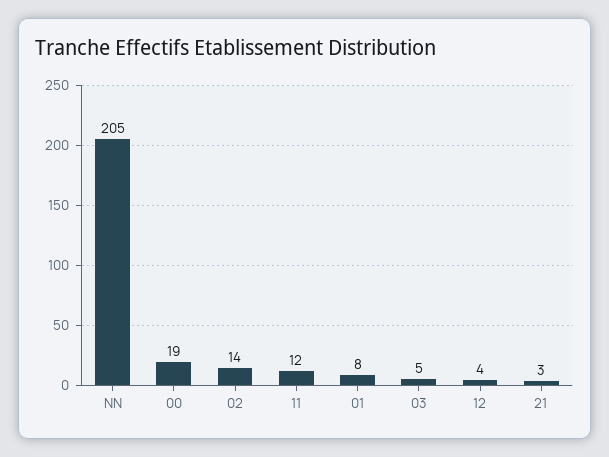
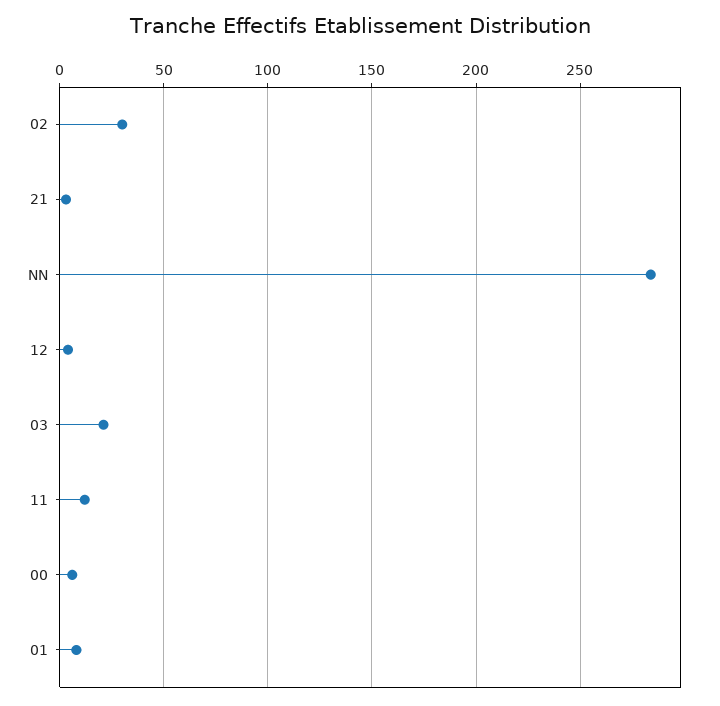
NN: 205 -> 285
00: 19 -> 5
02: 14 -> 30
03: 5 -> 20

